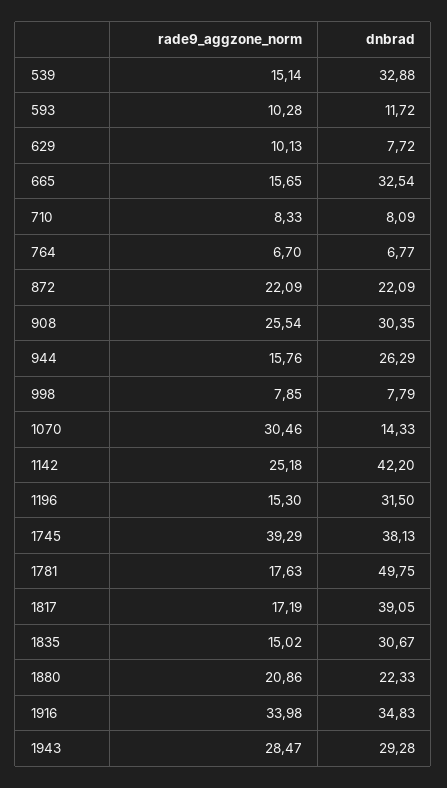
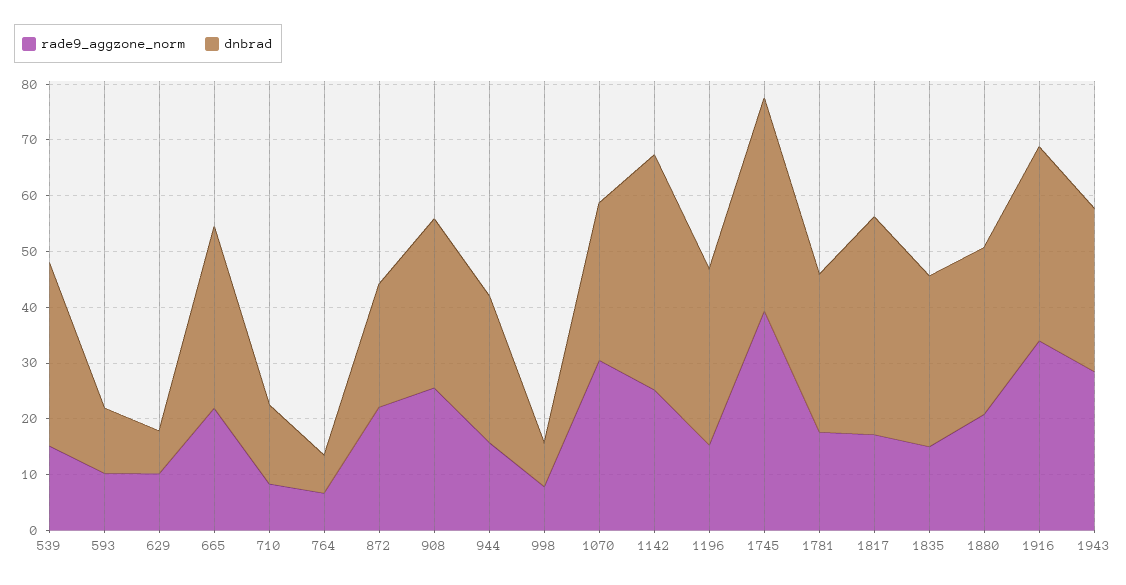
rade9_aggzone_norm, 665: 15.65 -> 22
dnbrad, 710: 8.09 -> 14
dnbrad, 1070: 14.33 -> 28
dnbrad, 1781: 49.75 -> 28
dnbrad, 1880: 22.33 -> 30

